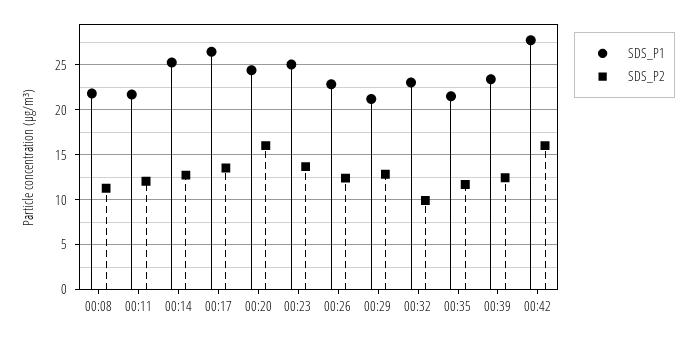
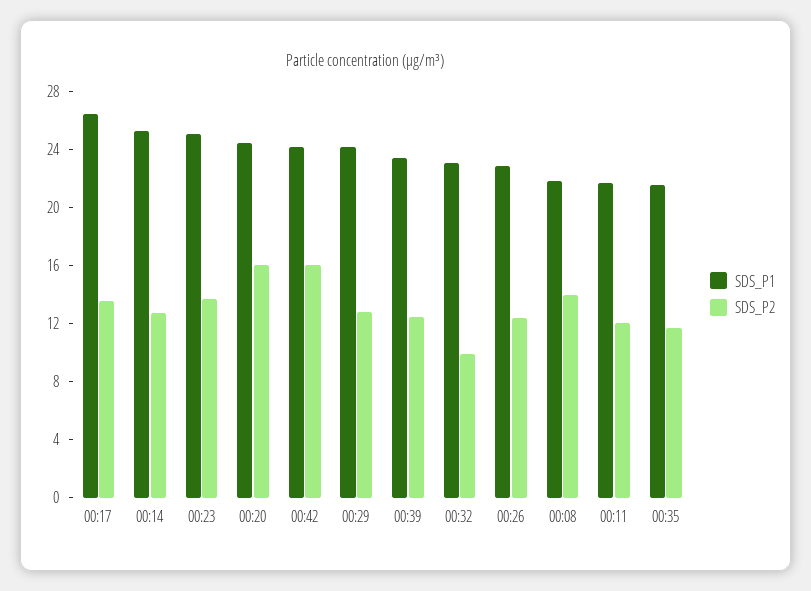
SDS_P2, 00:08: 11 -> 14
SDS_P1, 00:29: 21 -> 24
SDS_P1, 00:42: 28 -> 24

